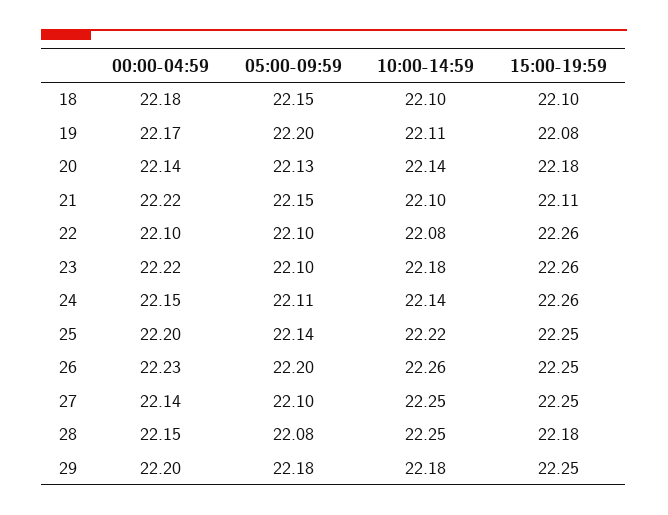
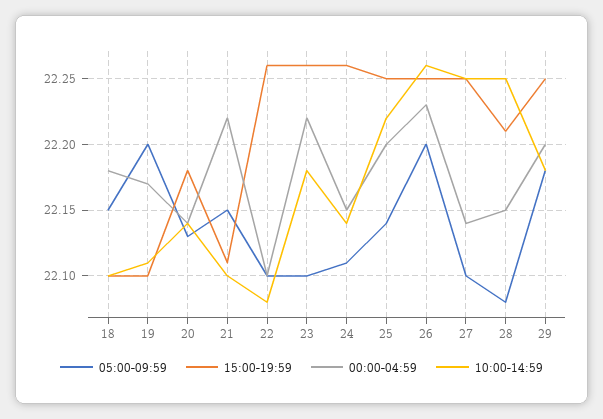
15:00-19:59, 19: 22.08 -> 22.1
15:00-19:59, 28: 22.18 -> 22.21

